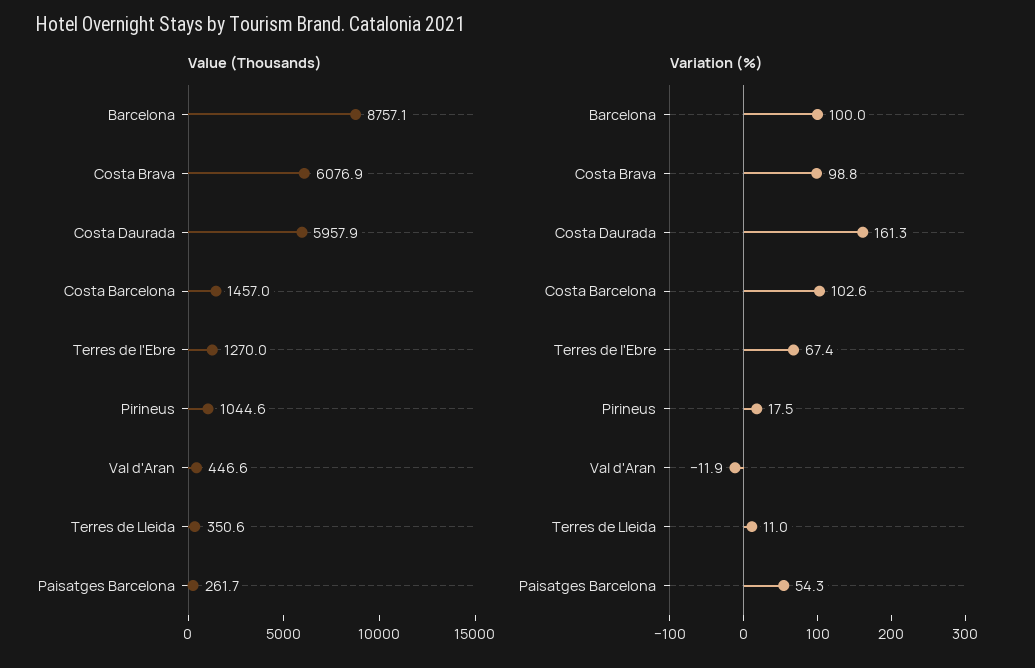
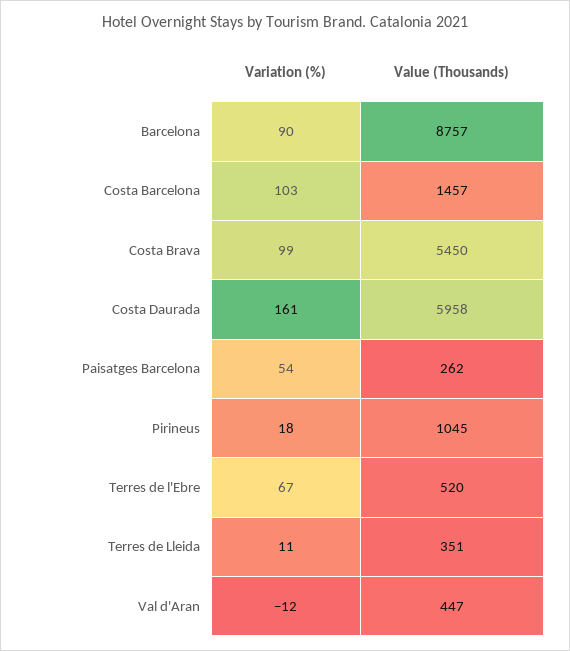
Value (Thousands), Costa Brava: 6076.9 -> 5450
Value (Thousands), Terres de l'Ebre: 1270 -> 520
Variation (%), Barcelona: 100 -> 90

